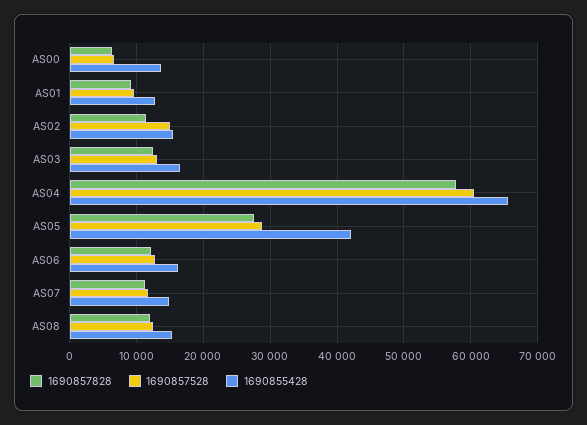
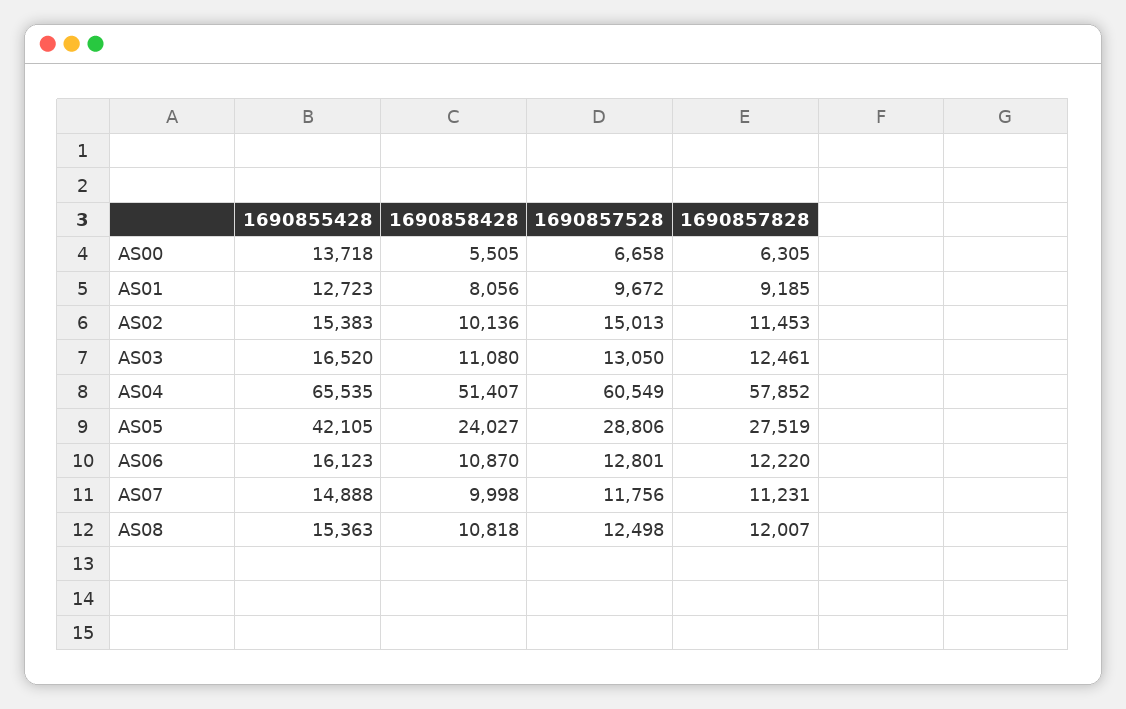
1690858428, AS00: none -> 5505
1690858428, AS01: none -> 8056
1690858428, AS02: none -> 10136
1690858428, AS03: none -> 11080
1690858428, AS04: none -> 51407
1690858428, AS05: none -> 24027
1690858428, AS06: none -> 10870
1690858428, AS07: none -> 9998
1690858428, AS08: none -> 10818

